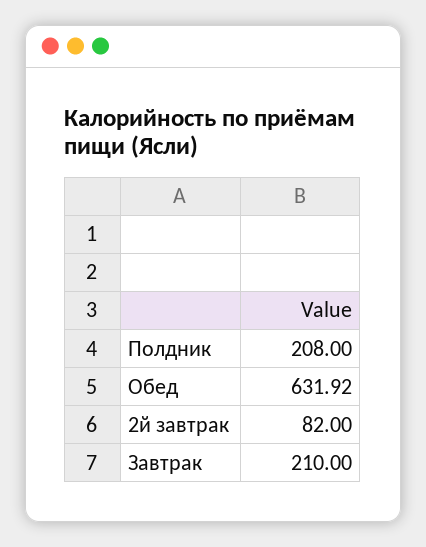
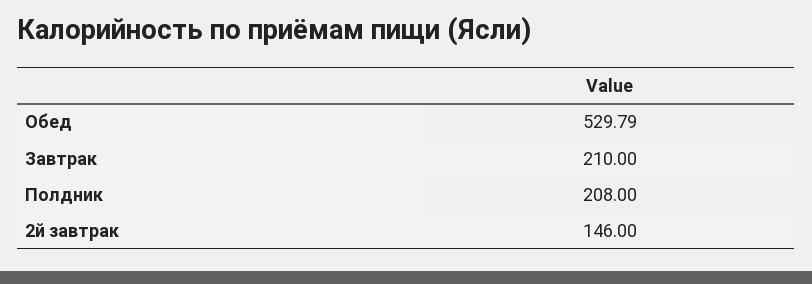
Обед: 631.92 -> 529.79
2й завтрак: 82 -> 146

